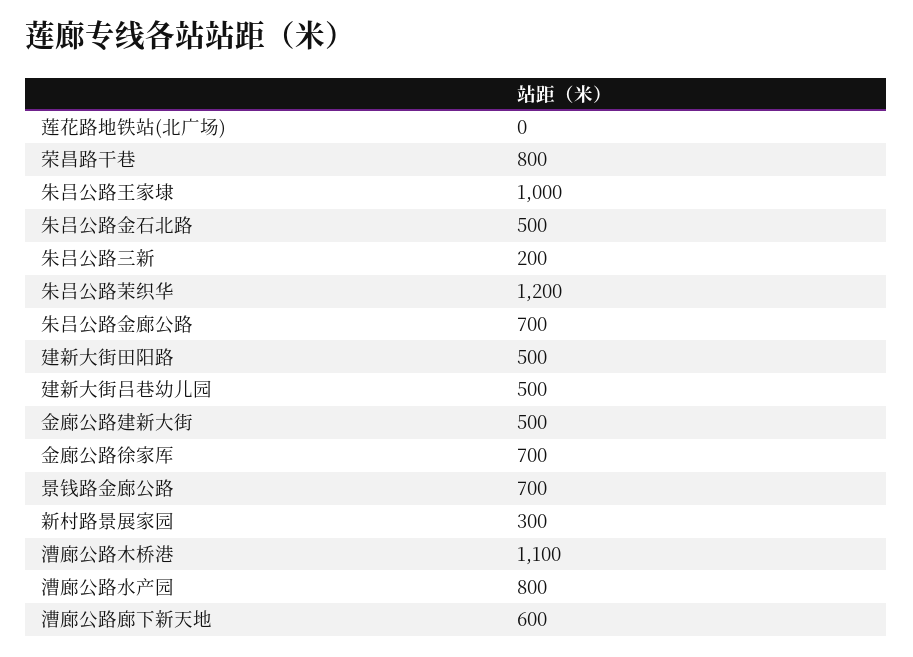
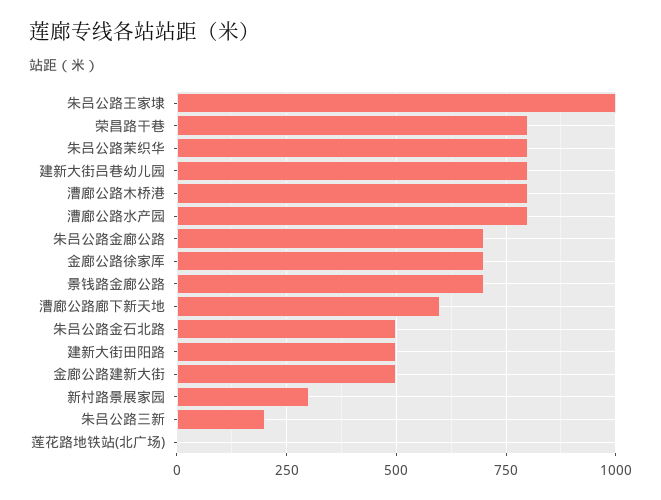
朱吕公路茉织华: 1200 -> 800
建新大街吕巷幼儿园: 500 -> 800
漕廊公路木桥港: 1100 -> 800

